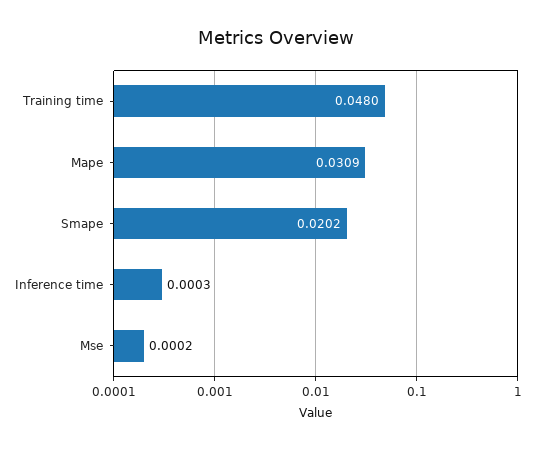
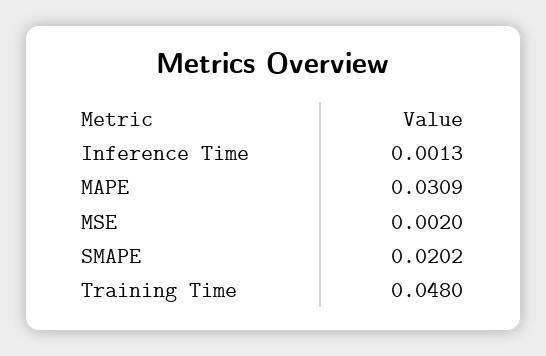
Inference time: 0.0003 -> 0.0013
Mse: 0.0002 -> 0.002

